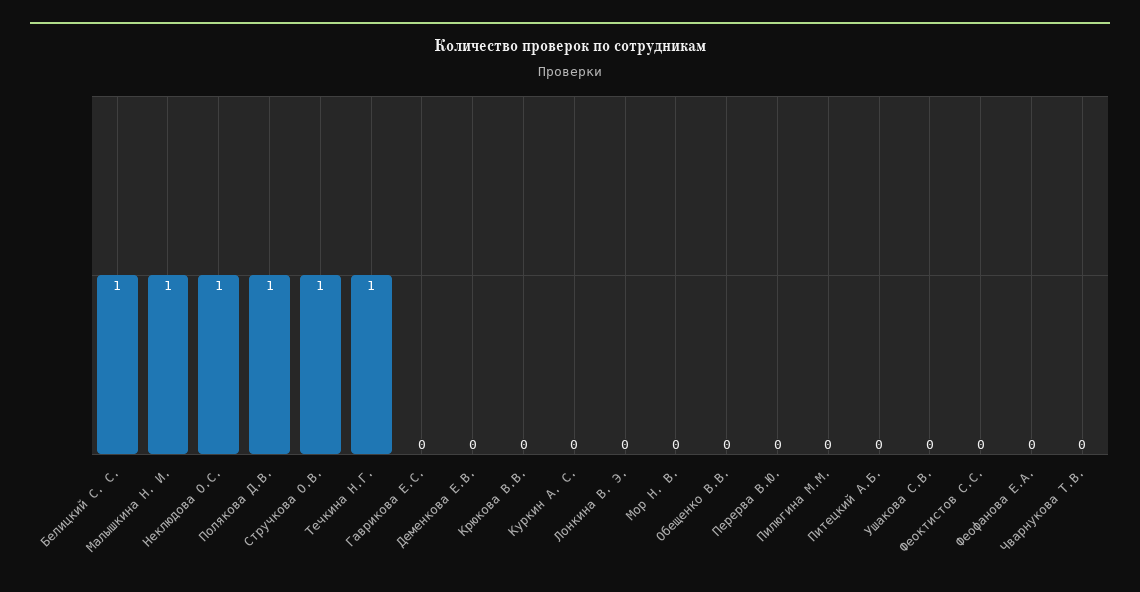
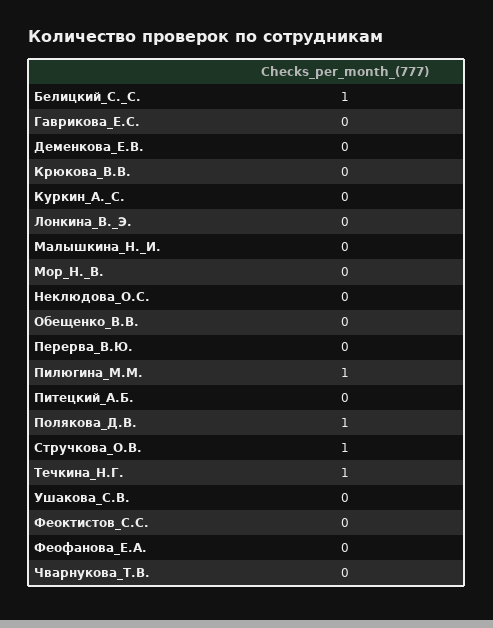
Малышкина Н. И.: 1 -> 0
Неклюдова О.С.: 1 -> 0
Пилюгина М.М.: 0 -> 1

